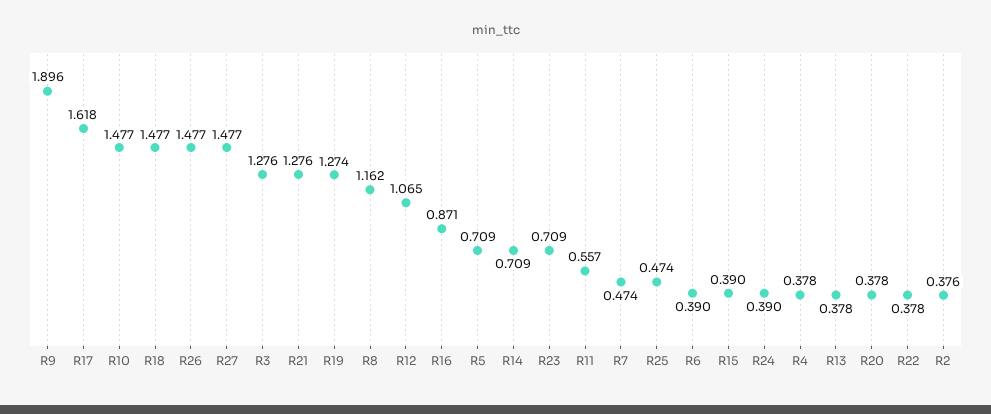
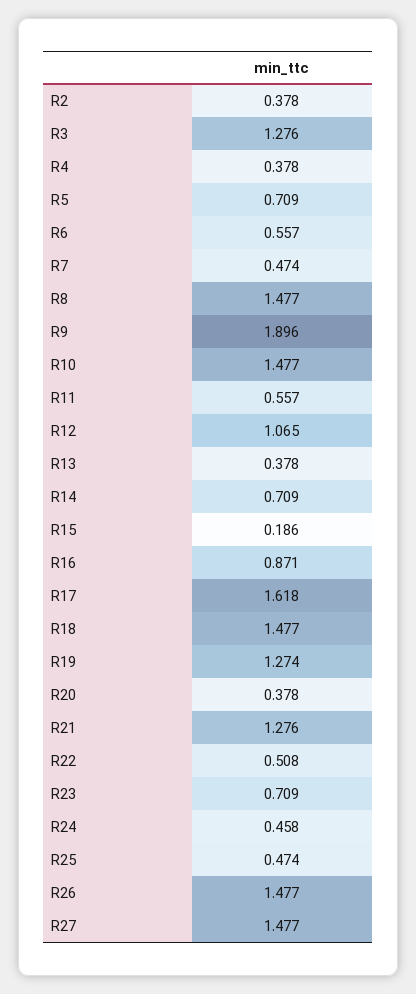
R8: 1.162 -> 1.477
R6: 0.39 -> 0.557
R15: 0.39 -> 0.186
R24: 0.39 -> 0.458
R22: 0.378 -> 0.508
R2: 0.376 -> 0.378

